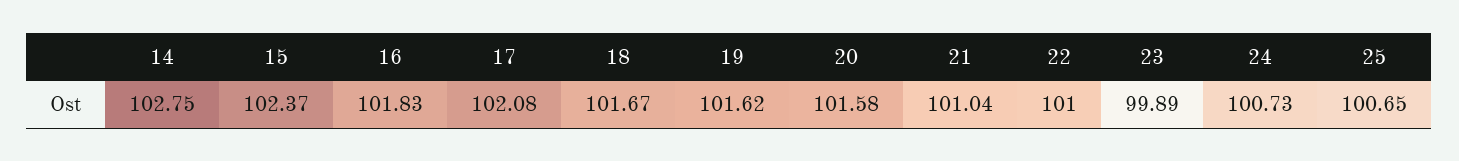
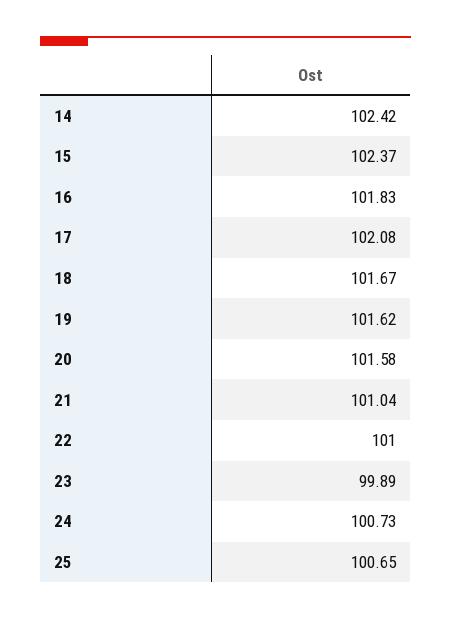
14: 102.75 -> 102.42

